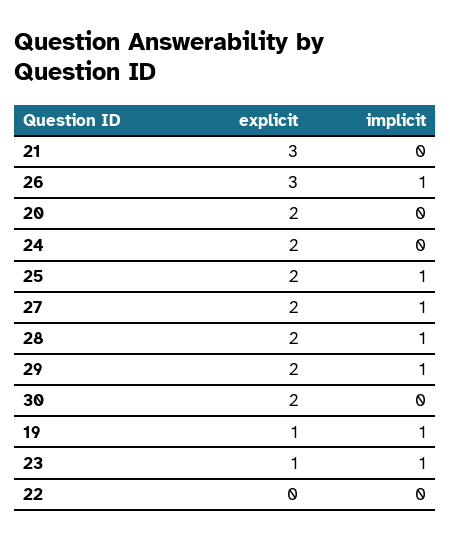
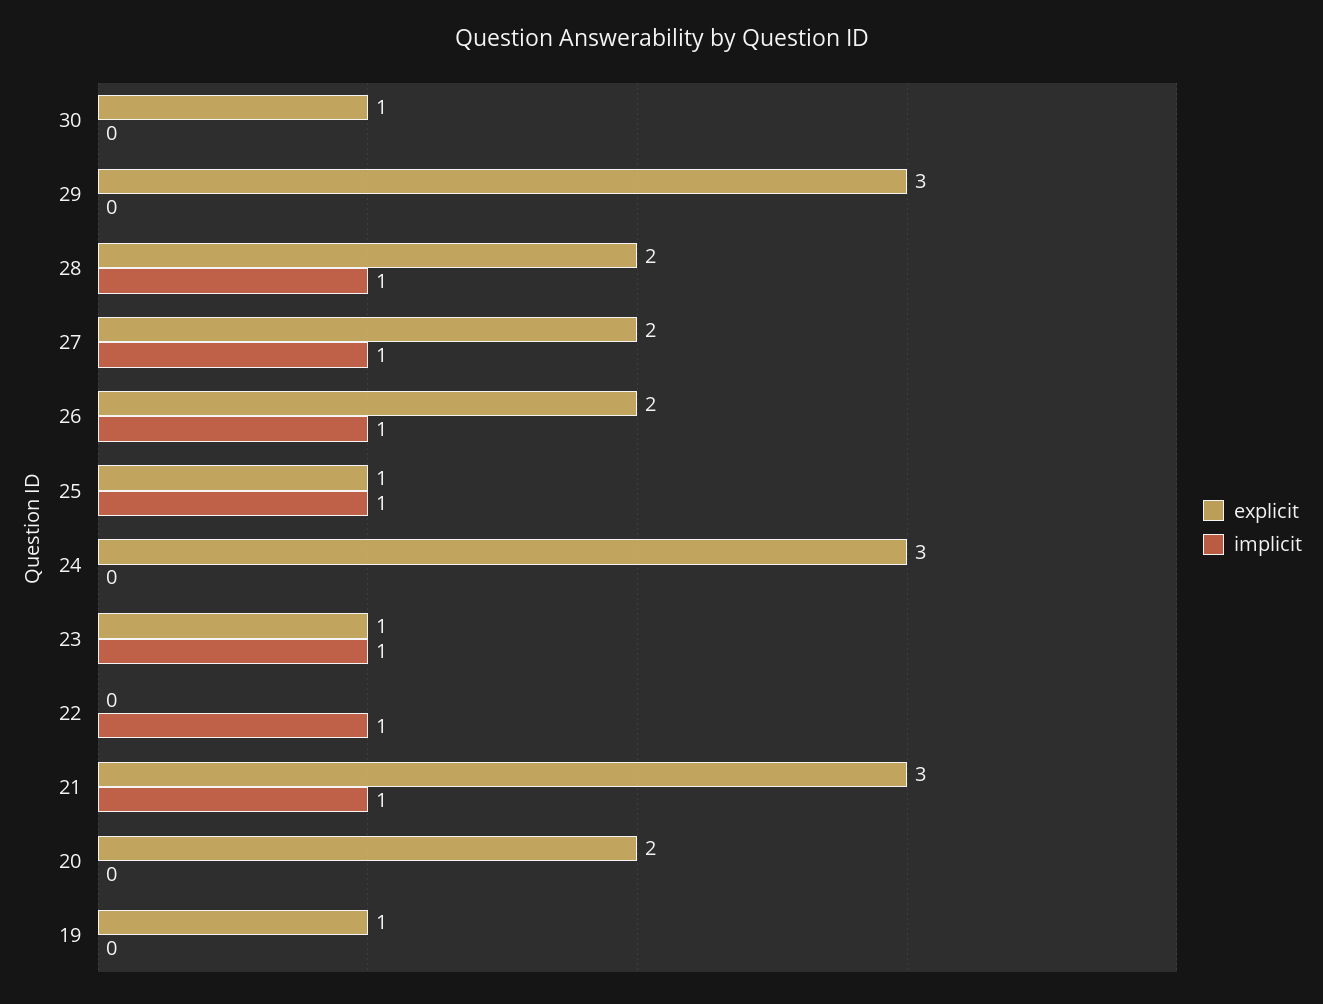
implicit, 21: 0 -> 1
explicit, 26: 3 -> 2
explicit, 24: 2 -> 3
explicit, 25: 2 -> 1
explicit, 29: 2 -> 3
implicit, 29: 1 -> 0
explicit, 30: 2 -> 1
implicit, 19: 1 -> 0
implicit, 22: 0 -> 1

